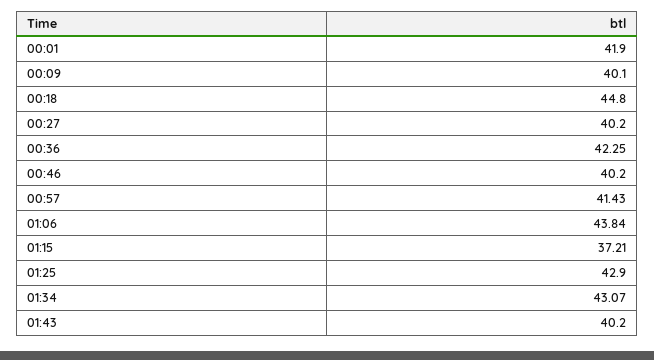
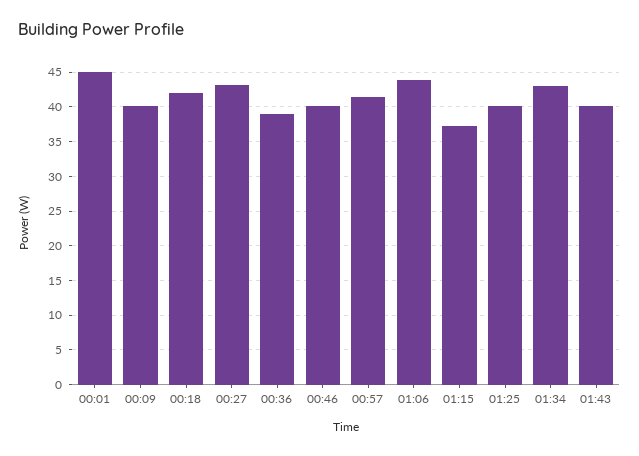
00:01: 41.9 -> 45
00:18: 44.8 -> 42
00:27: 40.2 -> 43
00:36: 42.25 -> 39
01:25: 42.9 -> 40

